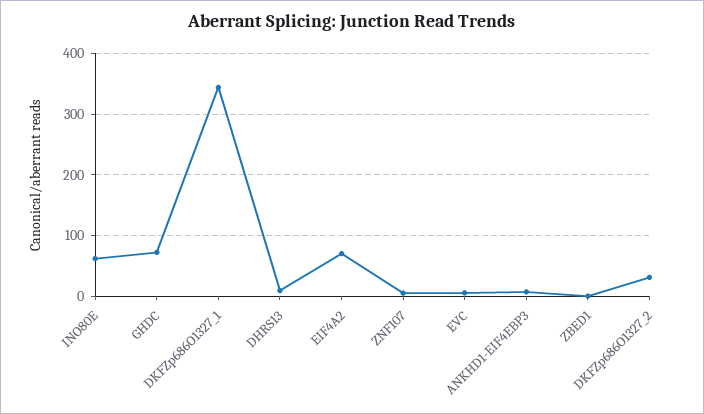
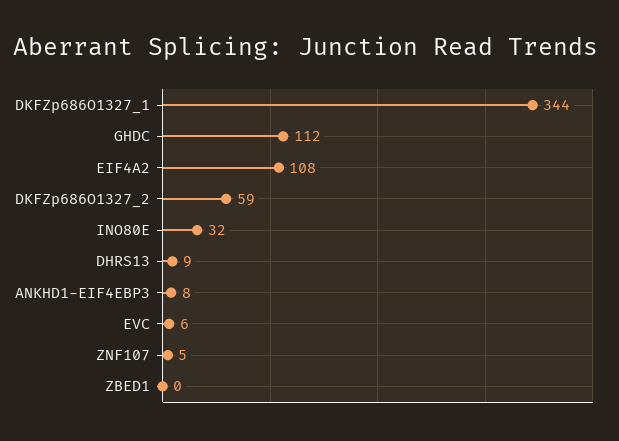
INO80E: 60 -> 32
GHDC: 70 -> 112
EIF4A2: 70 -> 108
DKFZp686O1327_2: 30 -> 59

